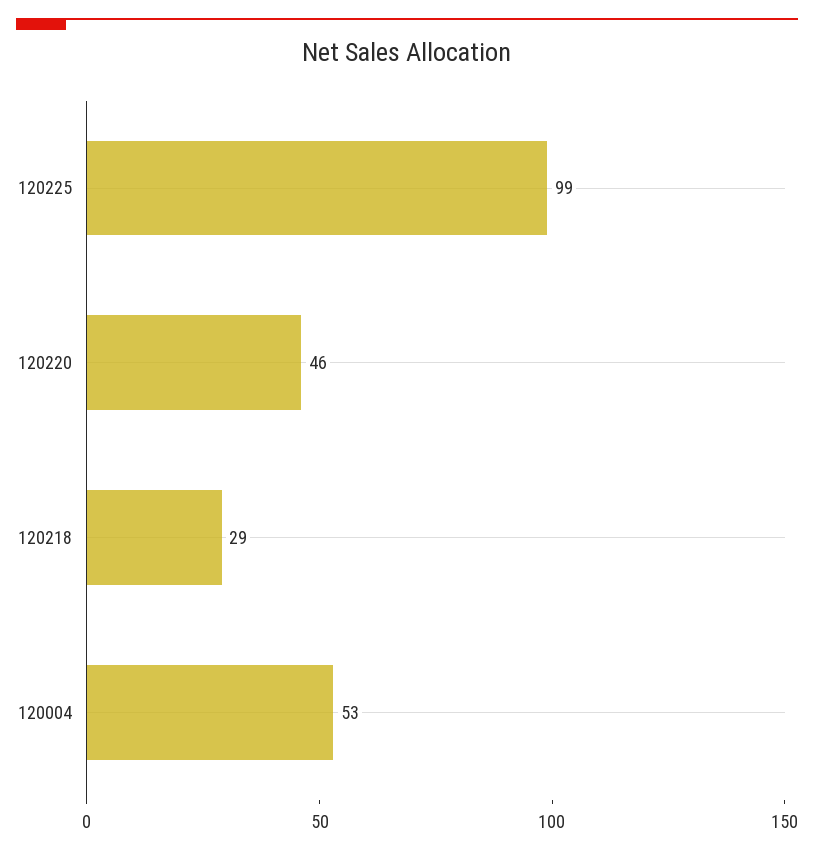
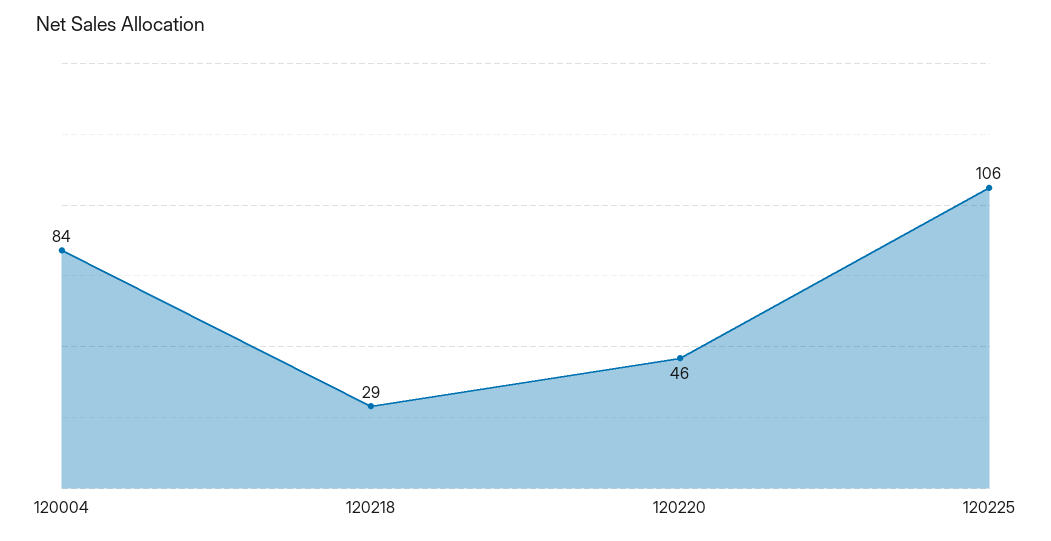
120225: 99 -> 106
120004: 53 -> 84

